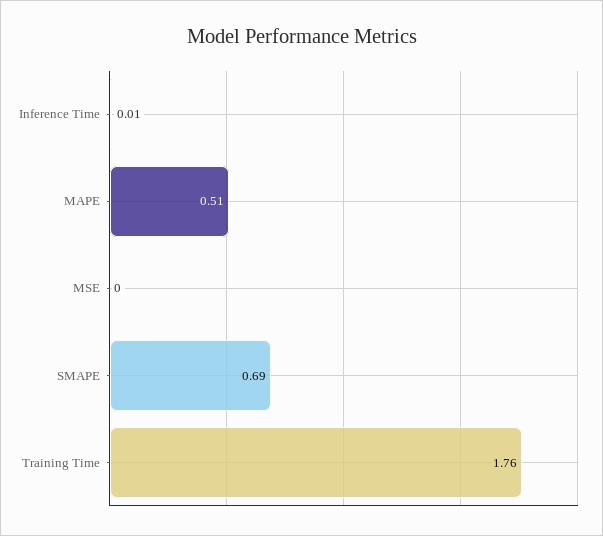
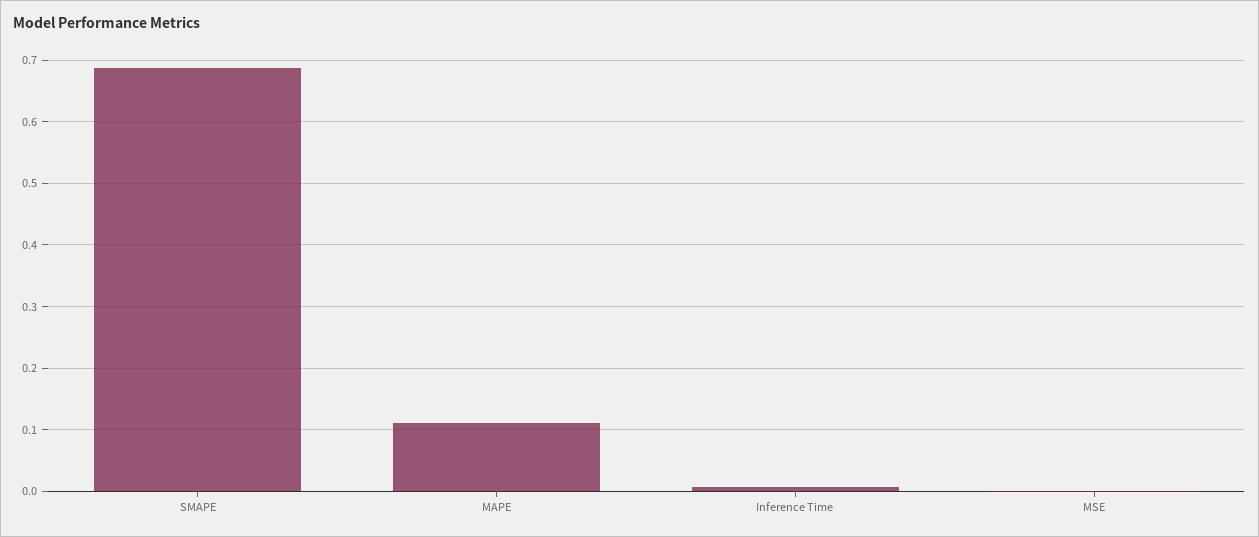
MAPE: 0.51 -> 0.11
Training Time: 1.76 -> none

